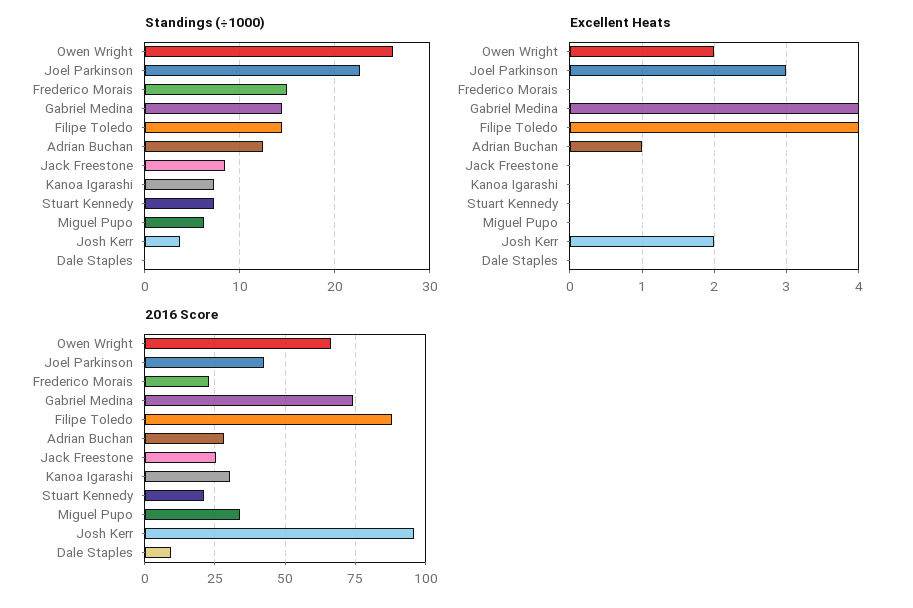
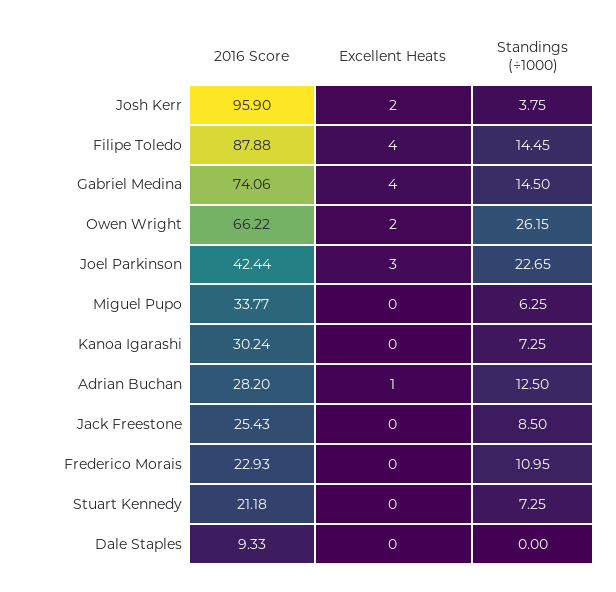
Standings (÷1000), Frederico Morais: 15 -> 10.95

